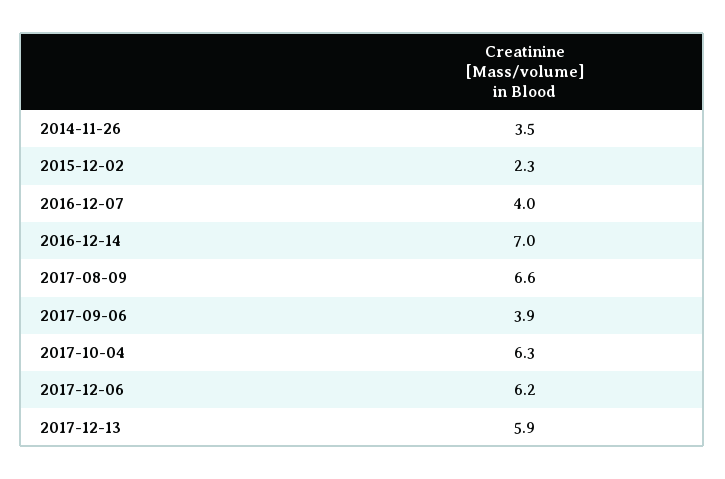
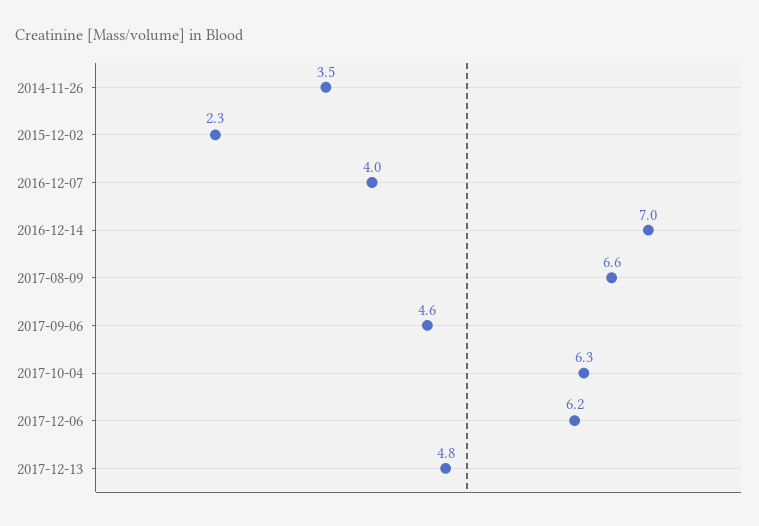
2017-09-06: 3.9 -> 4.6
2017-12-13: 5.9 -> 4.8

